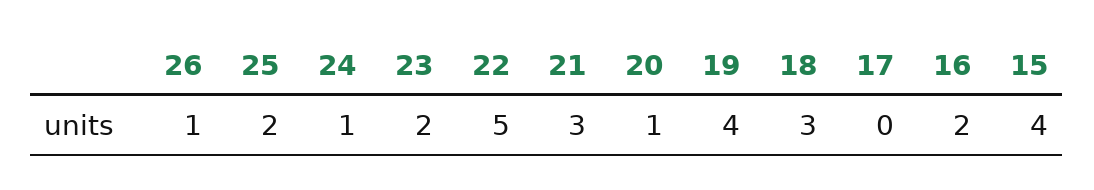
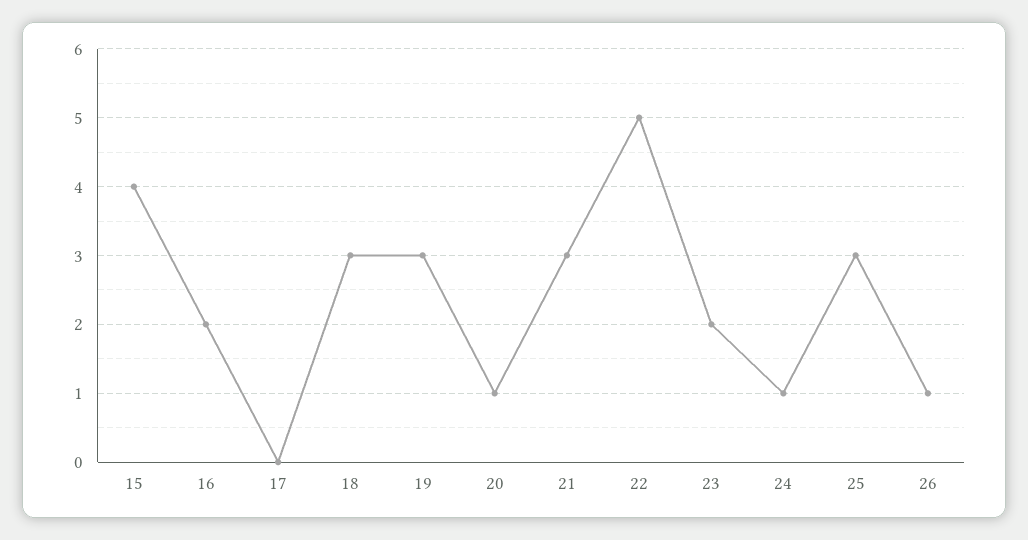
25: 2 -> 3
19: 4 -> 3

